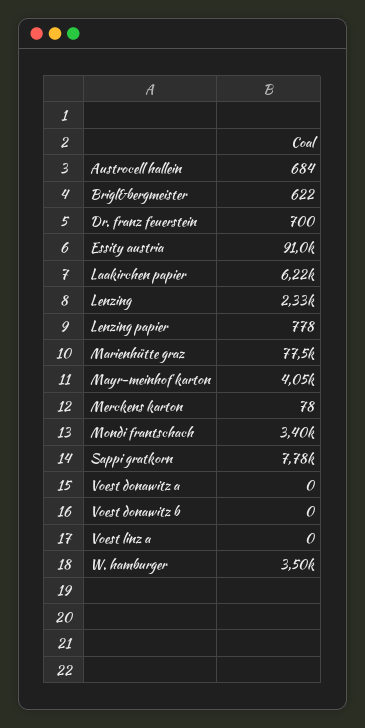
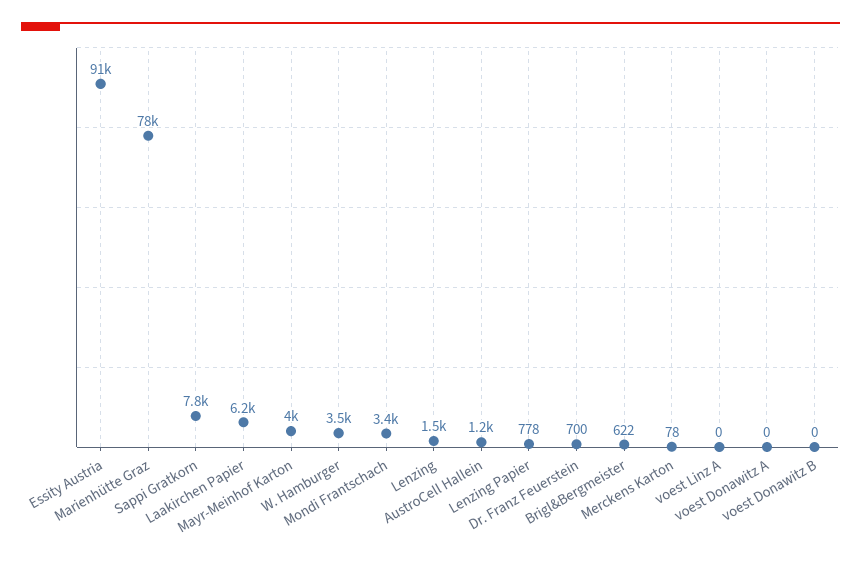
Austrocell hallein: 684 -> 1200
Lenzing: 2330 -> 1500

